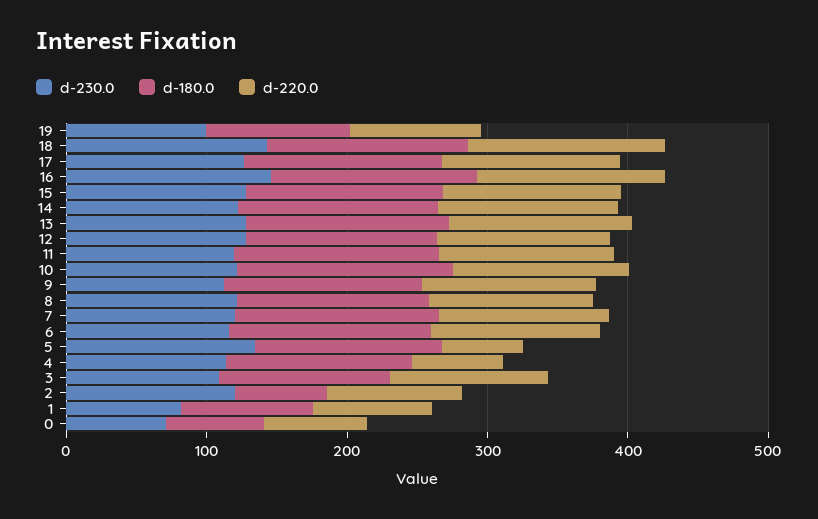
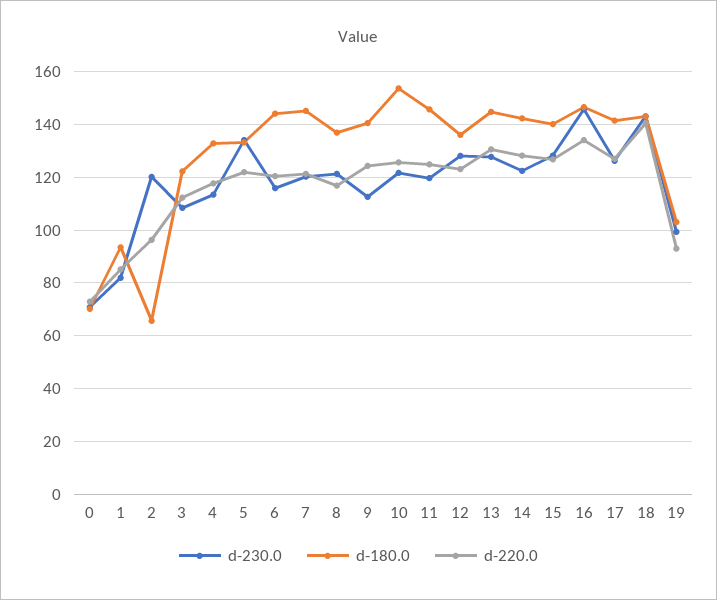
d-220.0, 5: 60 -> 122.5
d-220.0, 4: 60 -> 117.5

